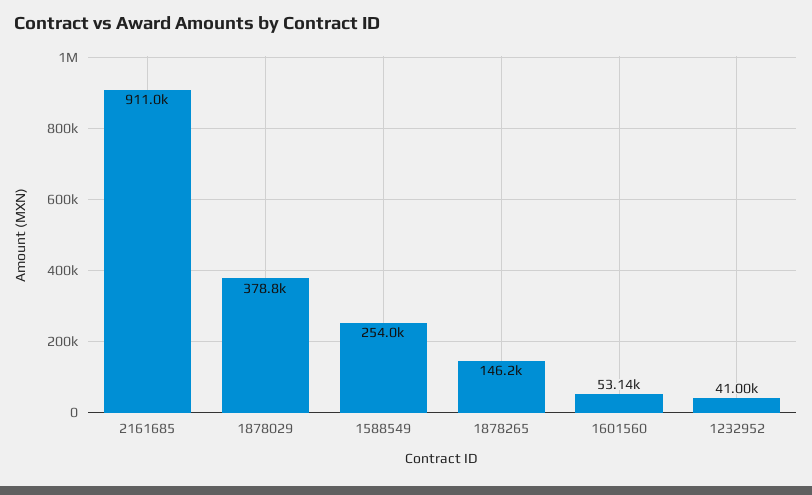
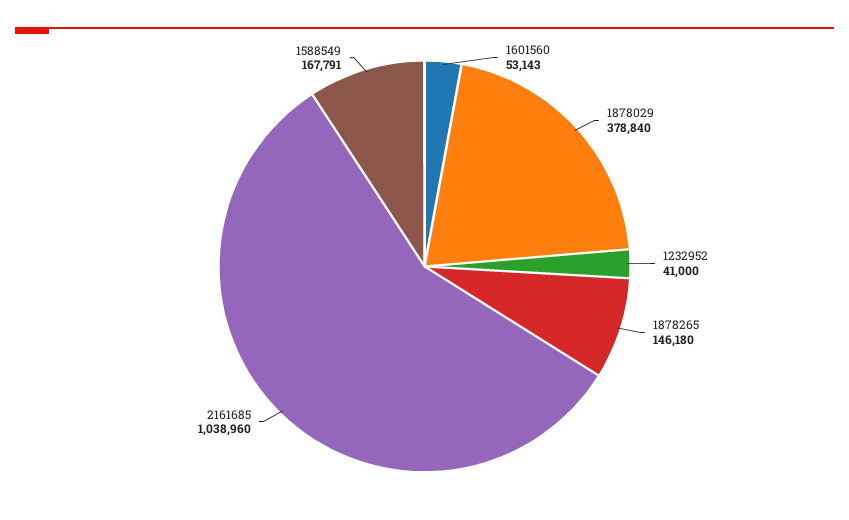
2161685: 911000 -> 1038960
1588549: 254000 -> 167791

